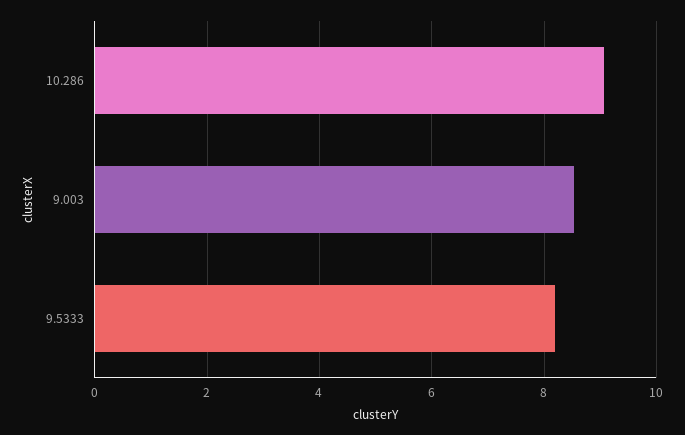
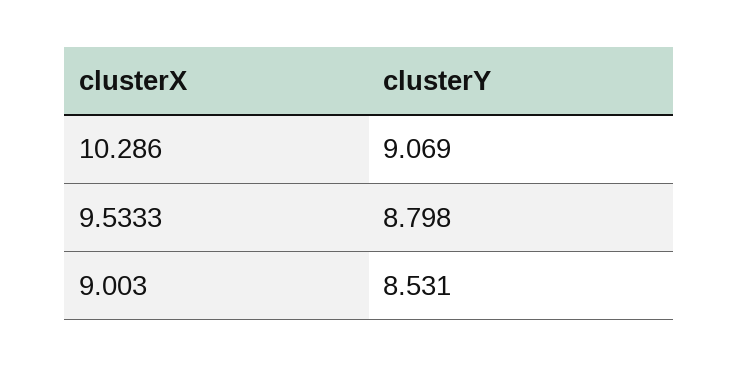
9.5333: 8.2 -> 8.798

